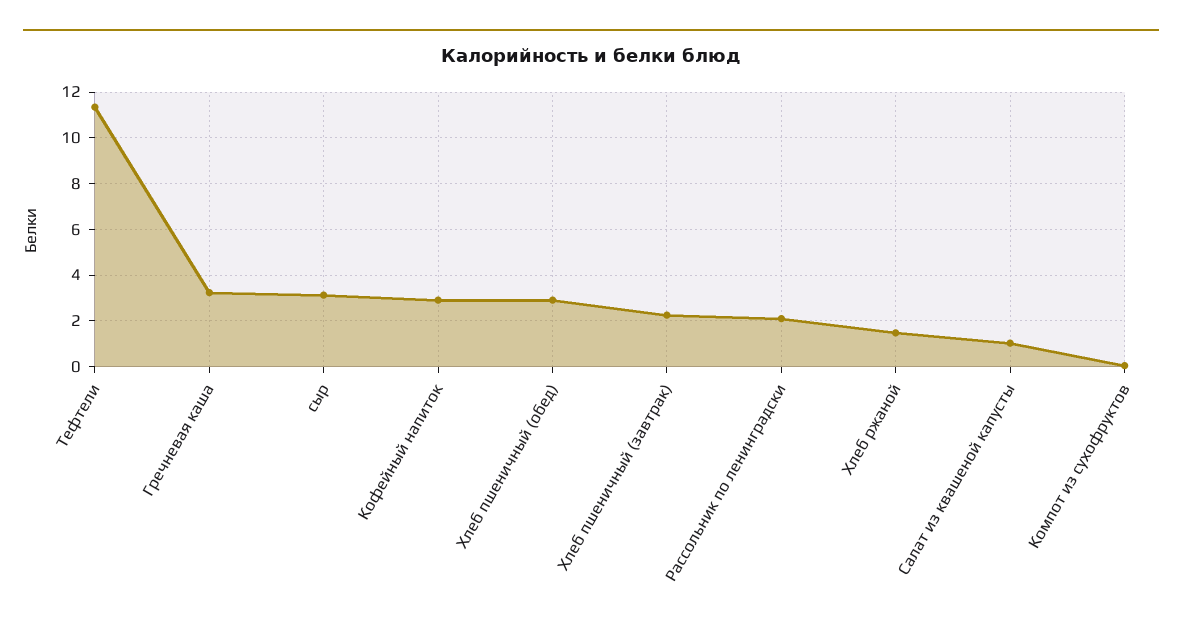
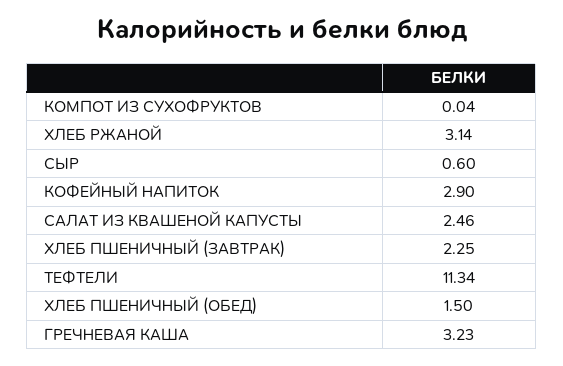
сыр: 3 -> 0.6
Хлеб пшеничный (обед): 3 -> 1.5
Рассольник по ленинградски: 2 -> none
Хлеб ржаной: 1.5 -> 3.14
Салат из квашеной капусты: 1 -> 2.46

